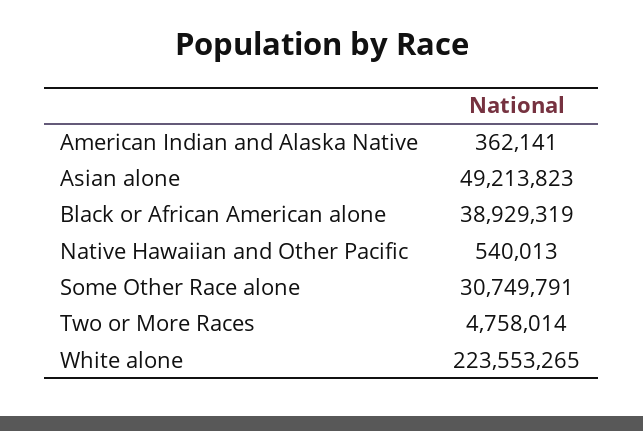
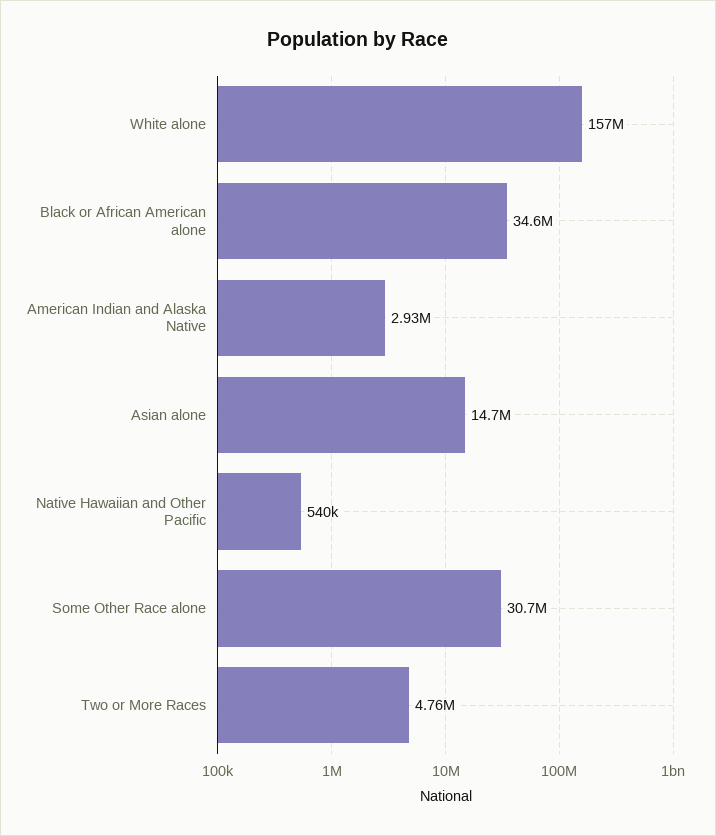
American Indian and Alaska Native: 362141 -> 2930000
Asian alone: 49213823 -> 14700000
Black or African American alone: 38929319 -> 34600000
White alone: 223553265 -> 157000000

